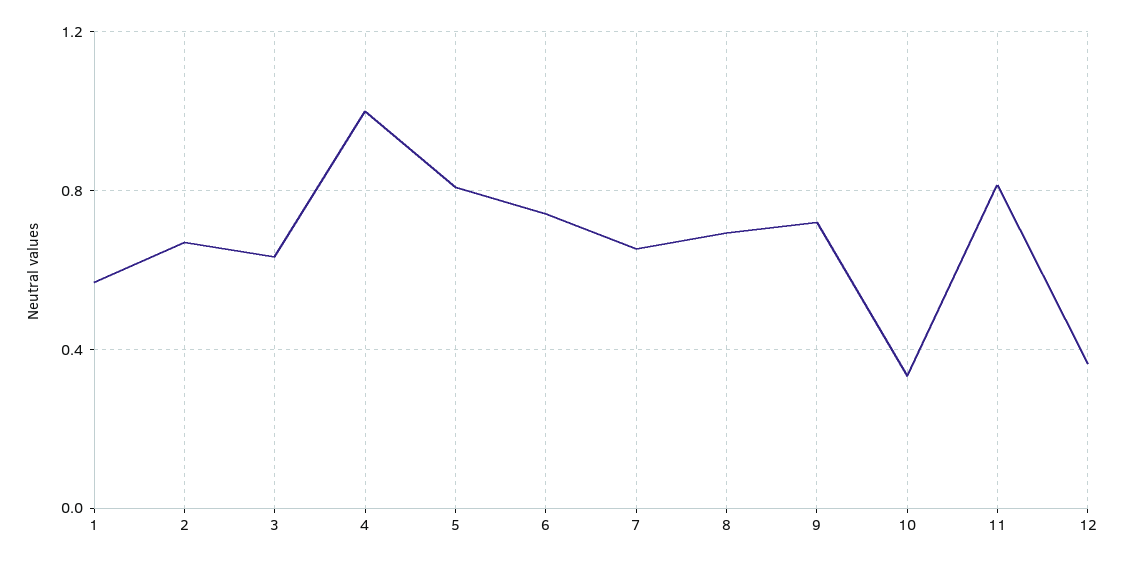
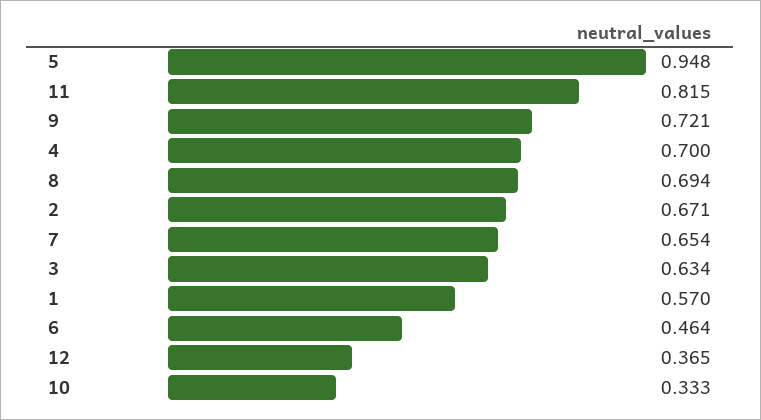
4: 1 -> 0.7
5: 0.8 -> 0.948
6: 0.75 -> 0.464

